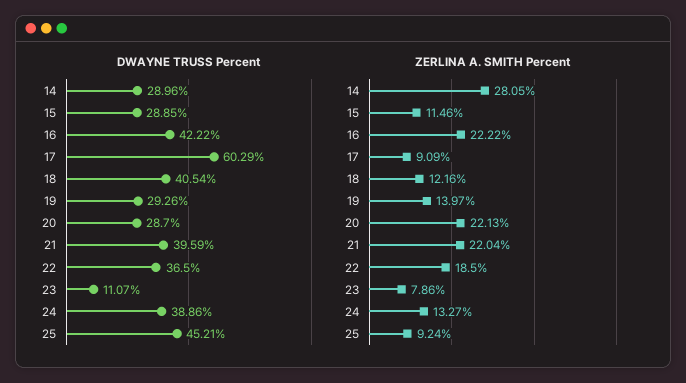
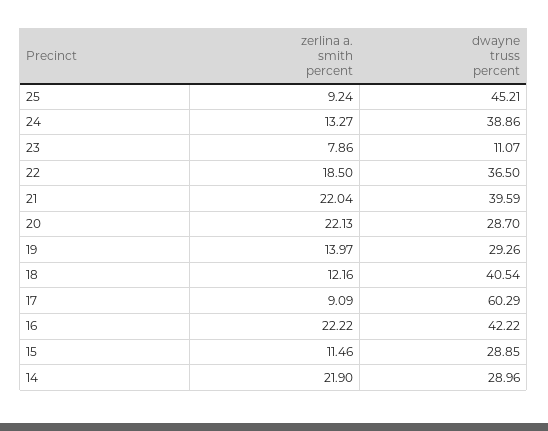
ZERLINA A. SMITH Percent, 14: 28.05 -> 21.9

